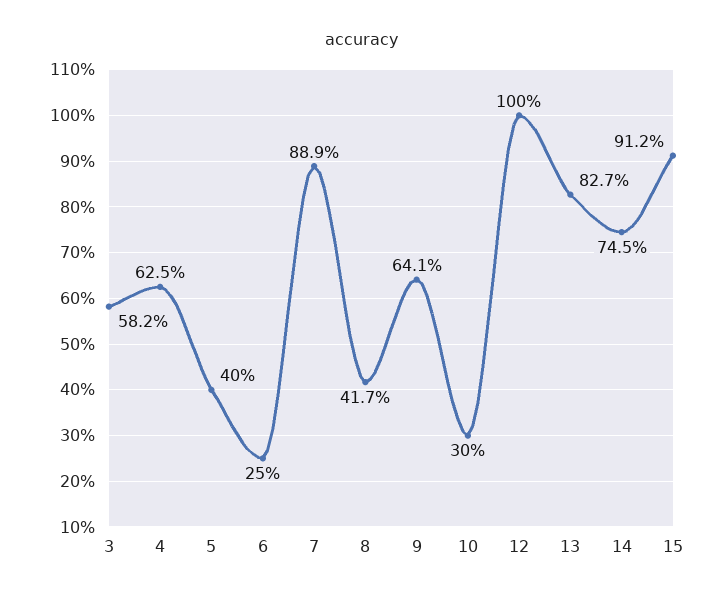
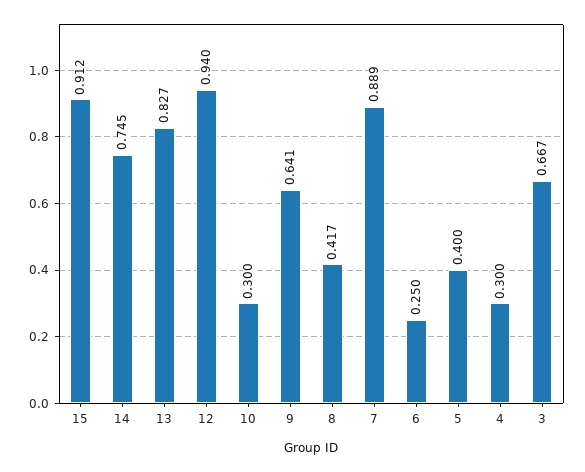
3: 0.582 -> 0.667
4: 0.625 -> 0.3
12: 1 -> 0.94

